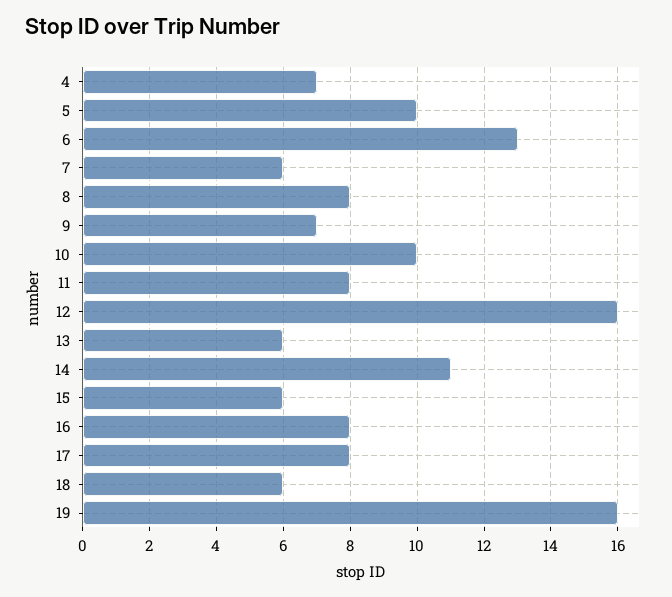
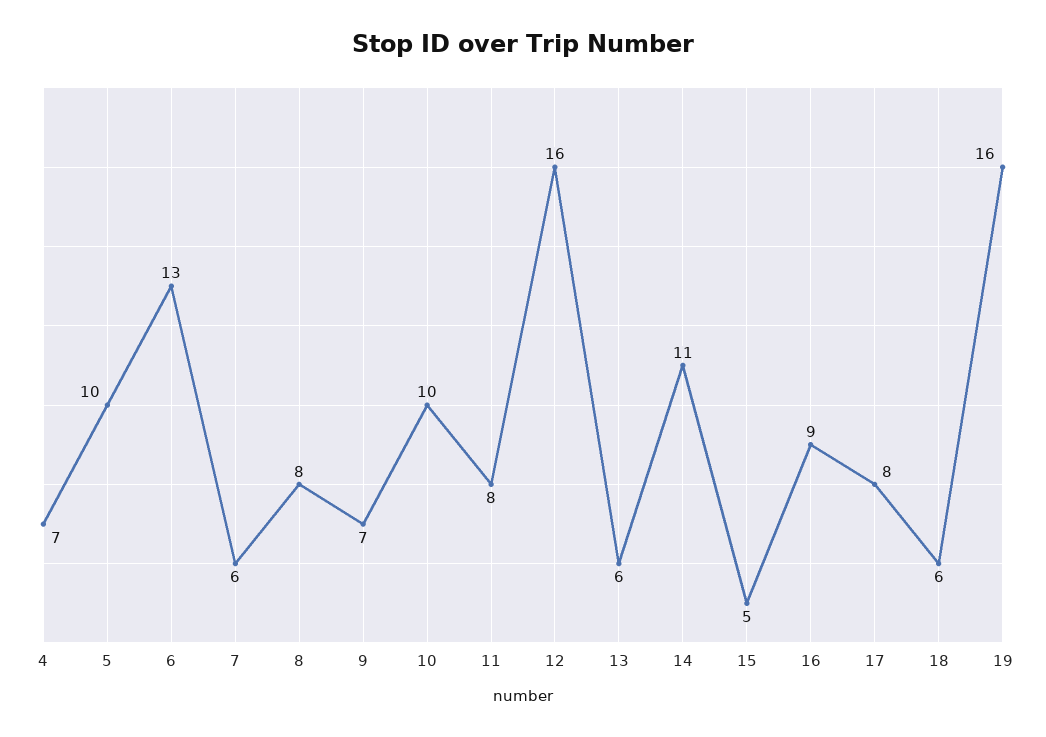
15: 6 -> 5
16: 8 -> 9

